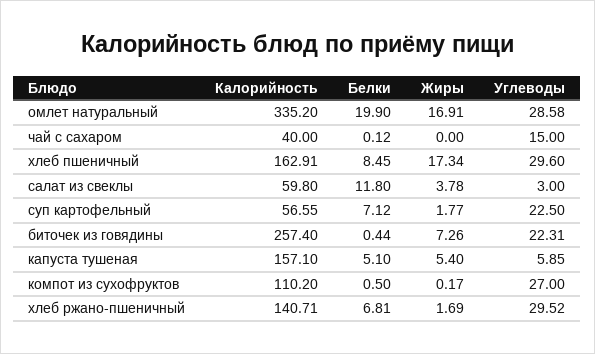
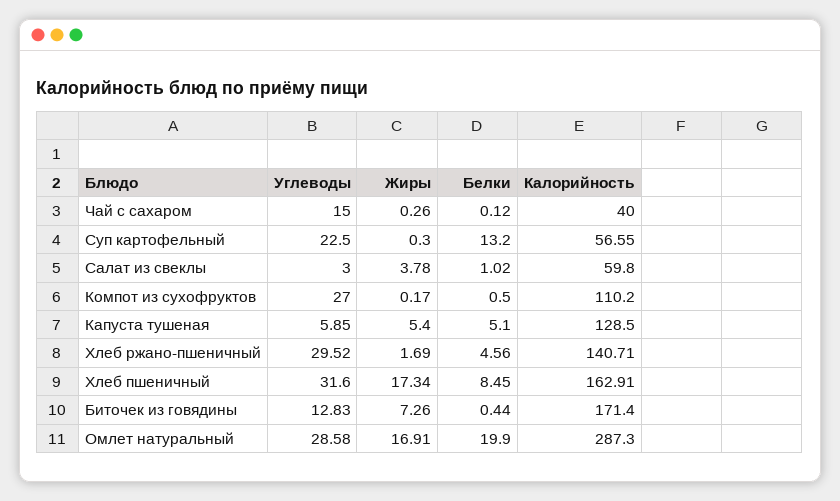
Калорийность, омлет натуральный: 335.2 -> 287.3
Жиры, чай с сахаром: 0 -> 0.26
Углеводы, хлеб пшеничный: 29.6 -> 31.6
Белки, салат из свеклы: 11.8 -> 1.02
Белки, суп картофельный: 7.12 -> 13.2
Жиры, суп картофельный: 1.77 -> 0.3
Калорийность, биточек из говядины: 257.4 -> 171.4
Углеводы, биточек из говядины: 22.31 -> 12.83
Калорийность, капуста тушеная: 157.1 -> 128.5
Белки, хлеб ржано-пшеничный: 6.81 -> 4.56

